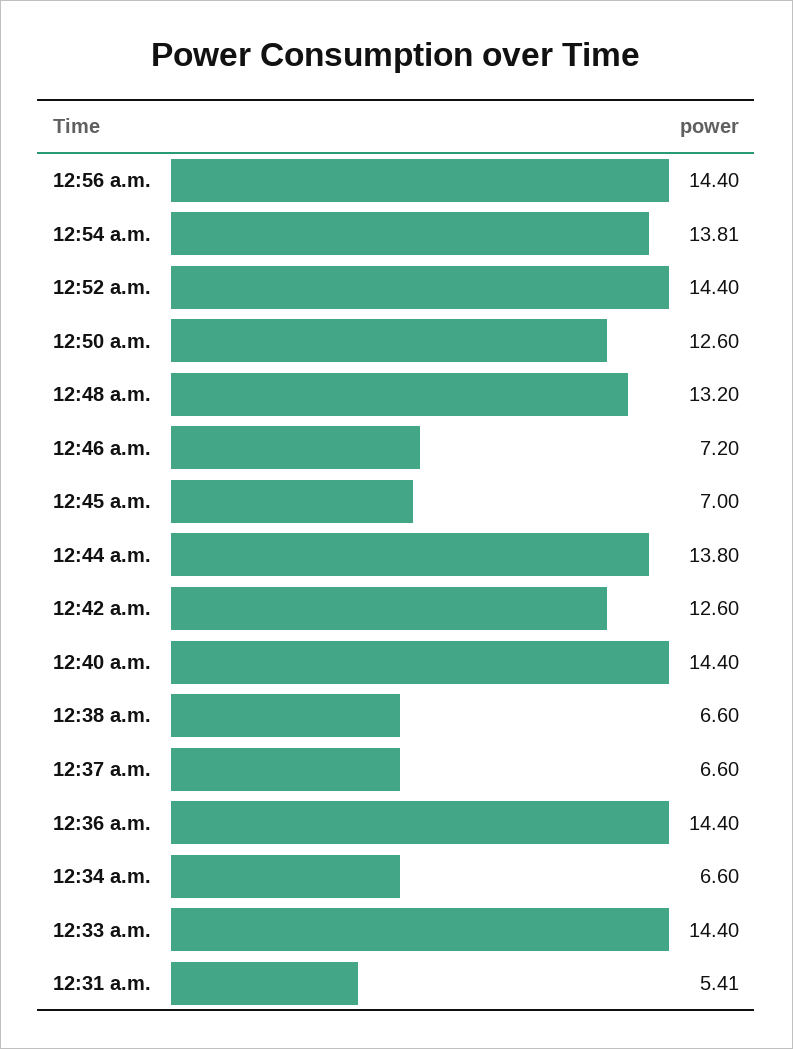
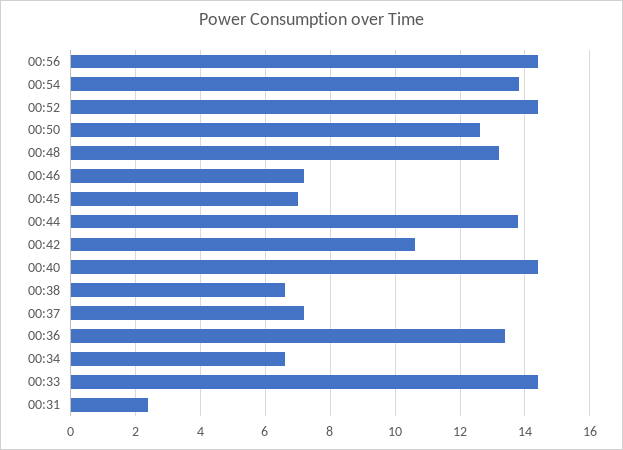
12:42 a.m.: 12.6 -> 10.6
12:37 a.m.: 6.6 -> 7.2
12:36 a.m.: 14.4 -> 13.4
12:31 a.m.: 5.41 -> 2.4

